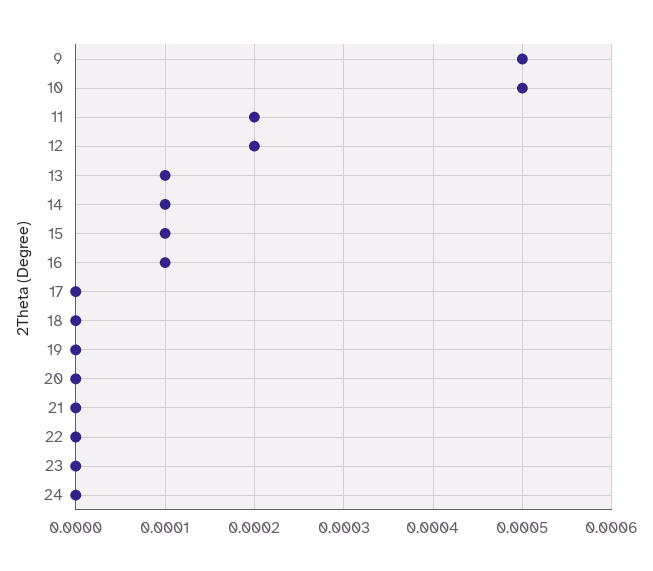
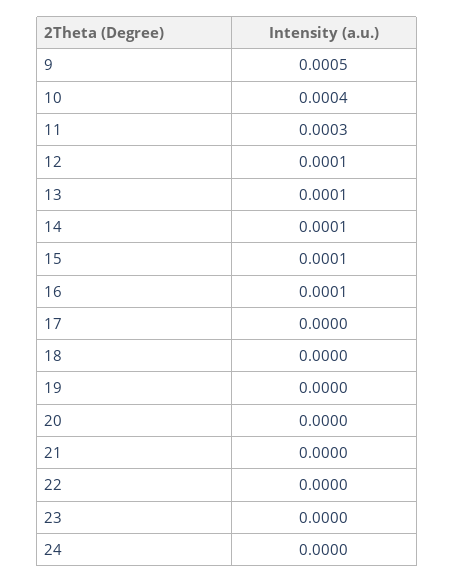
10: 0.0005 -> 0.0004
11: 0.0002 -> 0.0003
12: 0.0002 -> 0.0001

